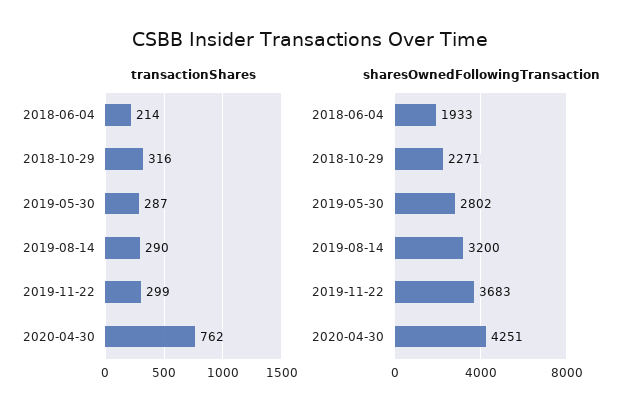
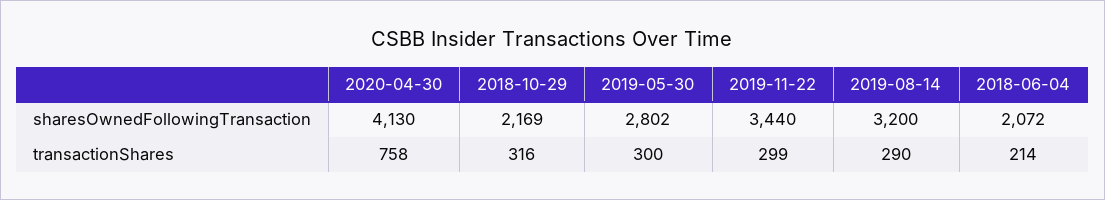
transactionShares, 2019-05-30: 287 -> 300
transactionShares, 2020-04-30: 762 -> 758
sharesOwnedFollowingTransaction, 2018-06-04: 1933 -> 2072
sharesOwnedFollowingTransaction, 2018-10-29: 2271 -> 2169
sharesOwnedFollowingTransaction, 2019-11-22: 3683 -> 3440
sharesOwnedFollowingTransaction, 2020-04-30: 4251 -> 4130

